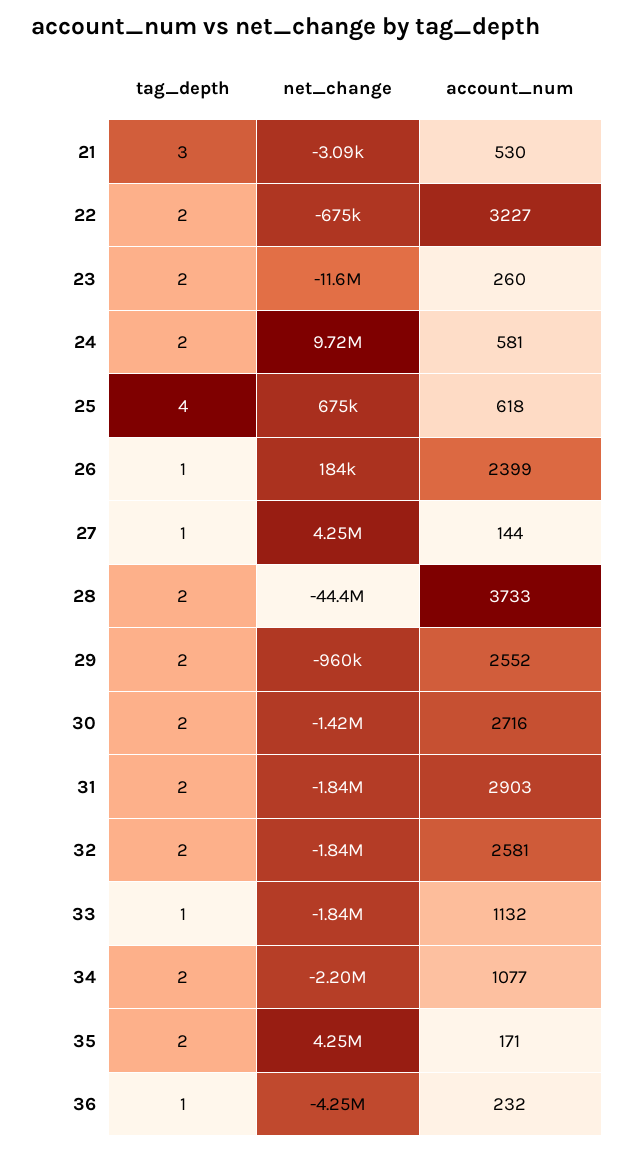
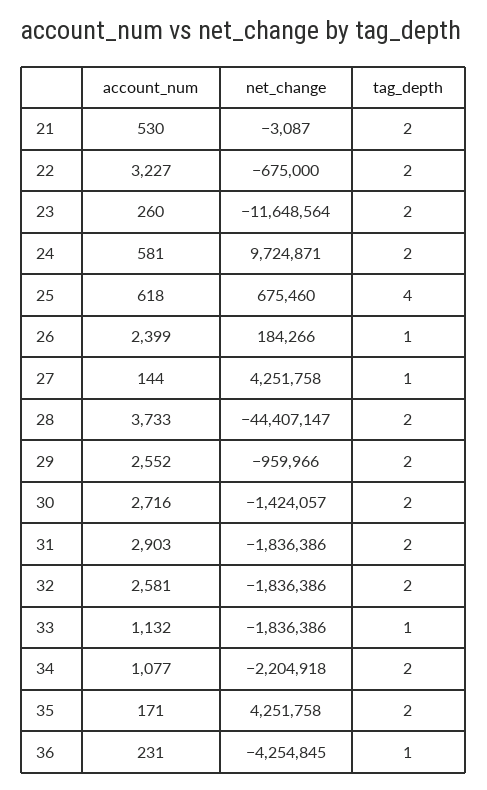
tag_depth, 21: 3 -> 2
account_num, 36: 232 -> 231

